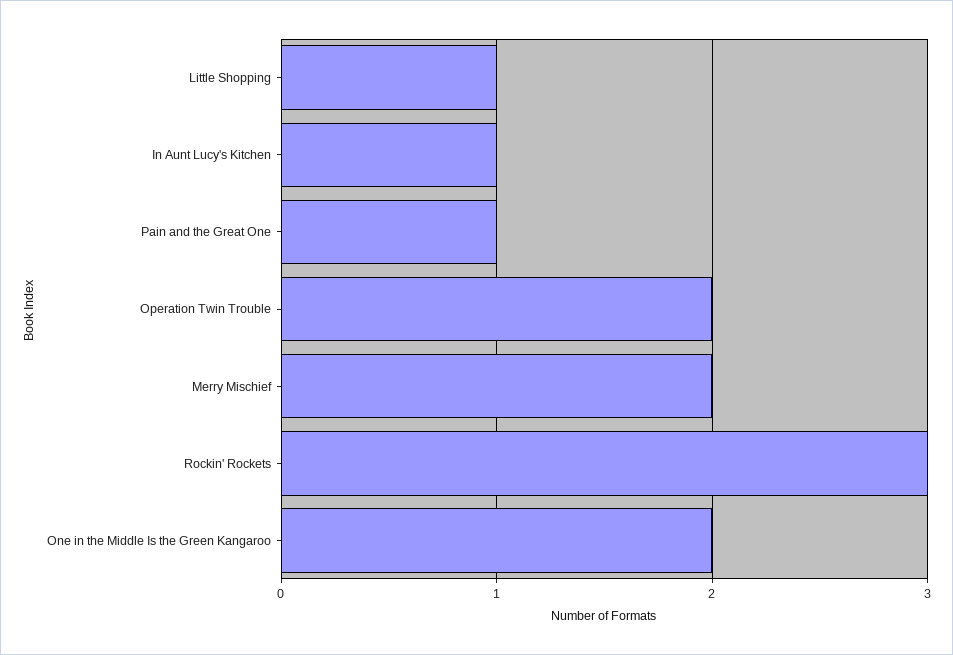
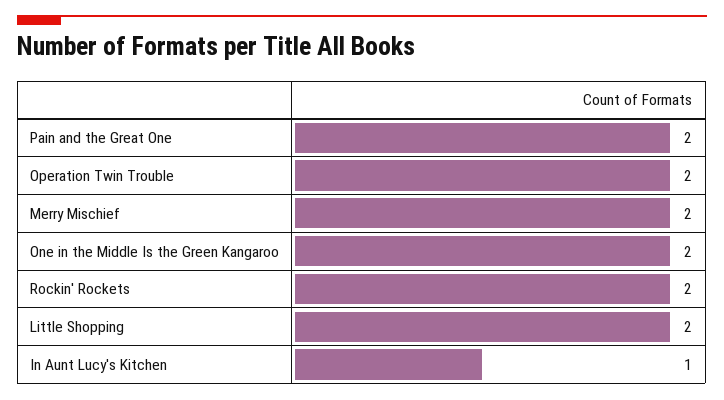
Little Shopping: 1 -> 2
Pain and the Great One: 1 -> 2
Rockin' Rockets: 3 -> 2

